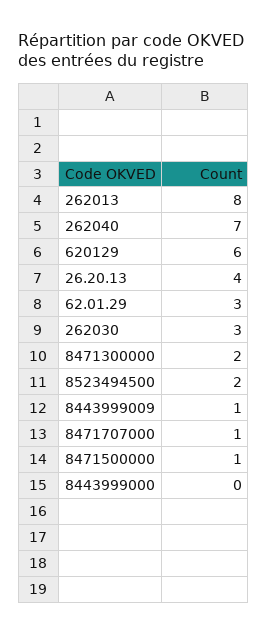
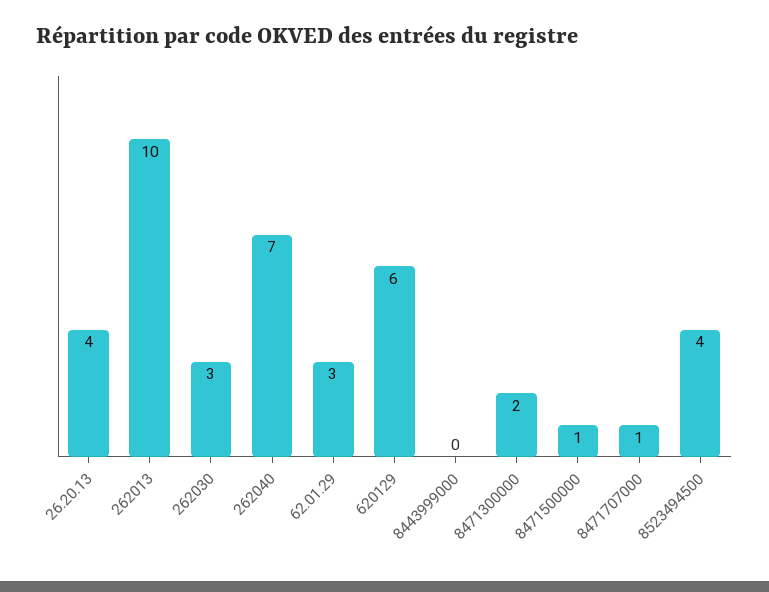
262013: 8 -> 10
8523494500: 2 -> 4
8443999009: 1 -> none

